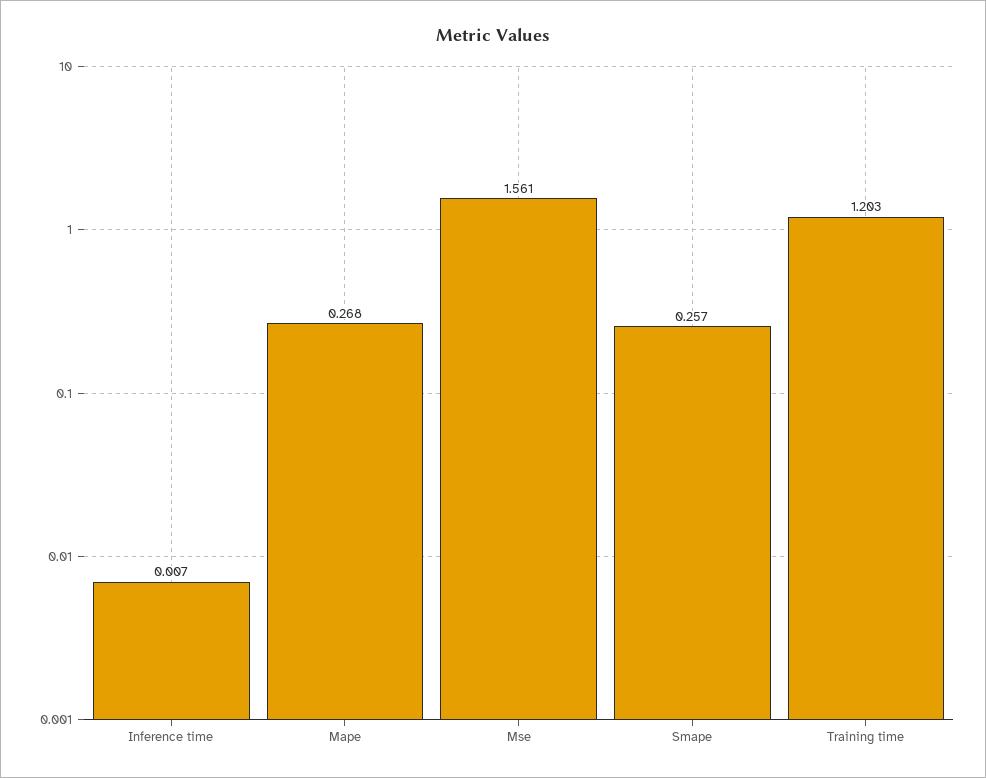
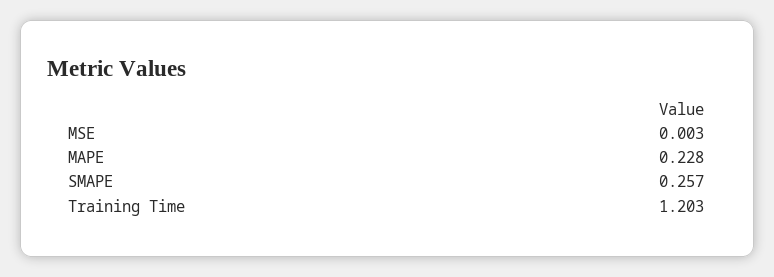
Inference time: 0.007 -> none
Mape: 0.268 -> 0.228
Mse: 1.561 -> 0.003

